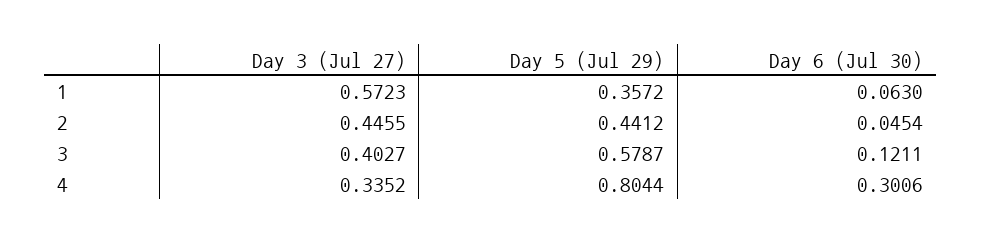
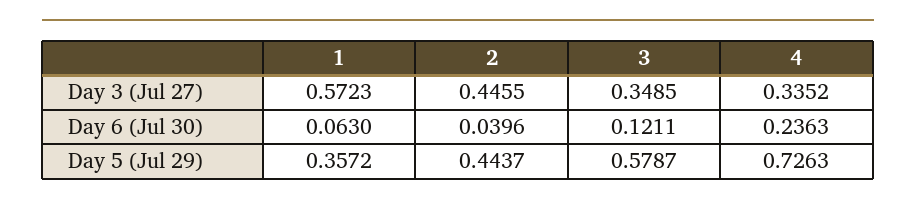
Day 5 (Jul 29), 2: 0.4412 -> 0.4437
Day 6 (Jul 30), 2: 0.0454 -> 0.0396
Day 3 (Jul 27), 3: 0.4027 -> 0.3485
Day 5 (Jul 29), 4: 0.8044 -> 0.7263
Day 6 (Jul 30), 4: 0.3006 -> 0.2363

